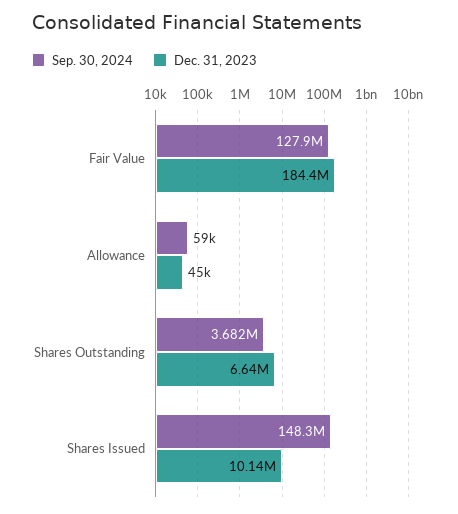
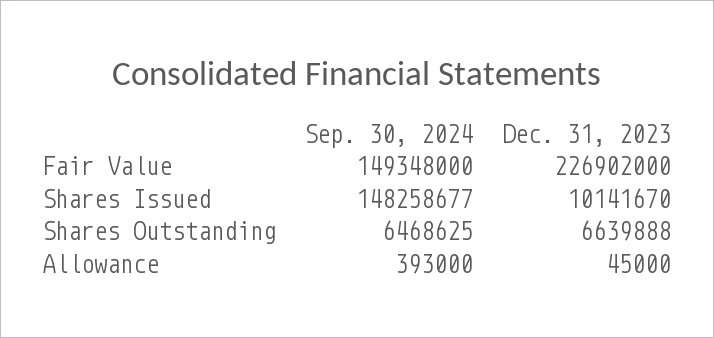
Sep. 30, 2024, Fair Value: 127900000 -> 149348000
Dec. 31, 2023, Fair Value: 184400000 -> 226902000
Sep. 30, 2024, Allowance: 59000 -> 393000
Sep. 30, 2024, Shares Outstanding: 3682000 -> 6468625

